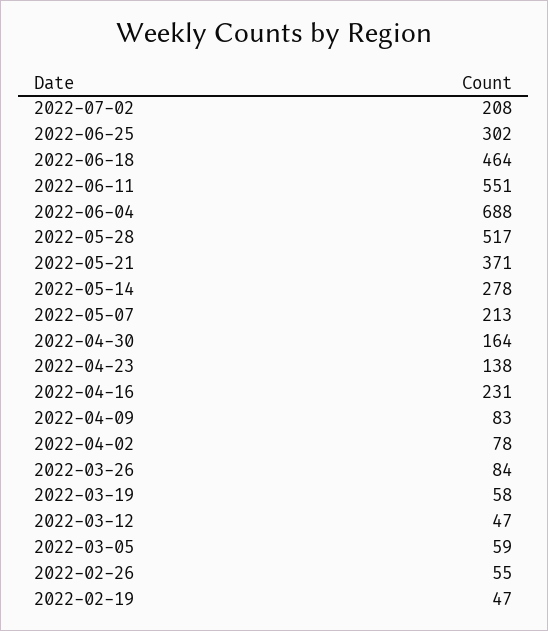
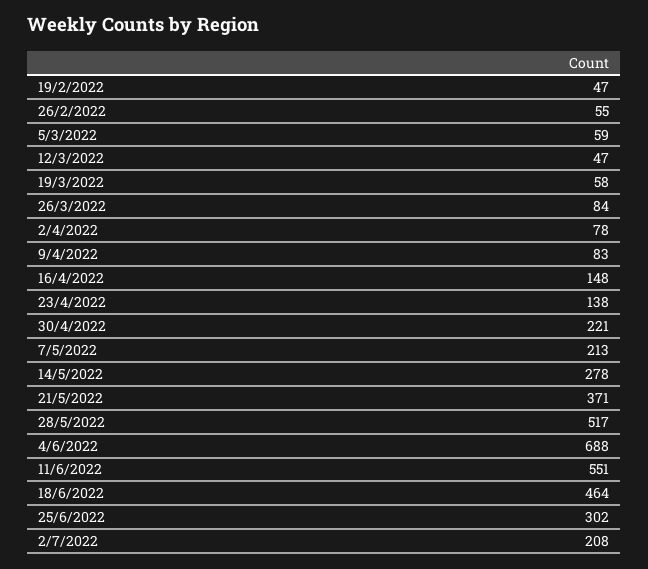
2022-04-30: 164 -> 221
2022-04-16: 231 -> 148

